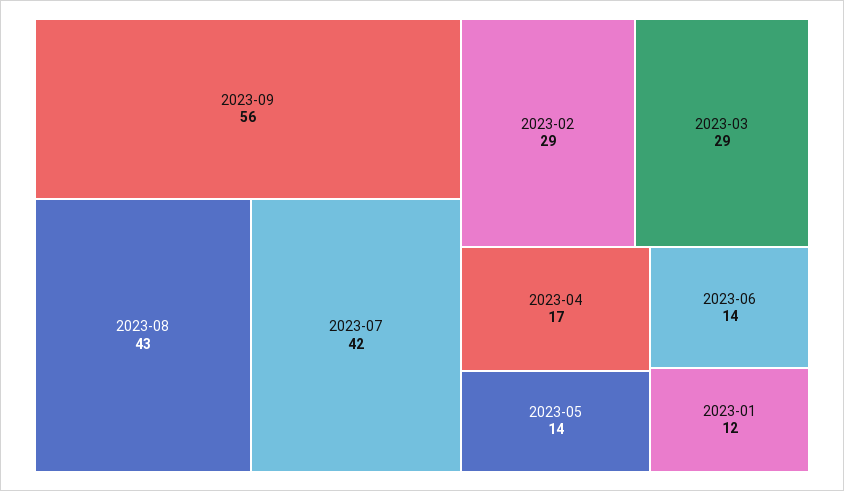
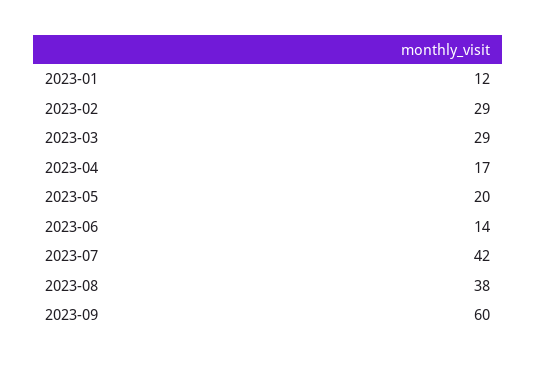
2023-09: 56 -> 60
2023-08: 43 -> 38
2023-05: 14 -> 20

